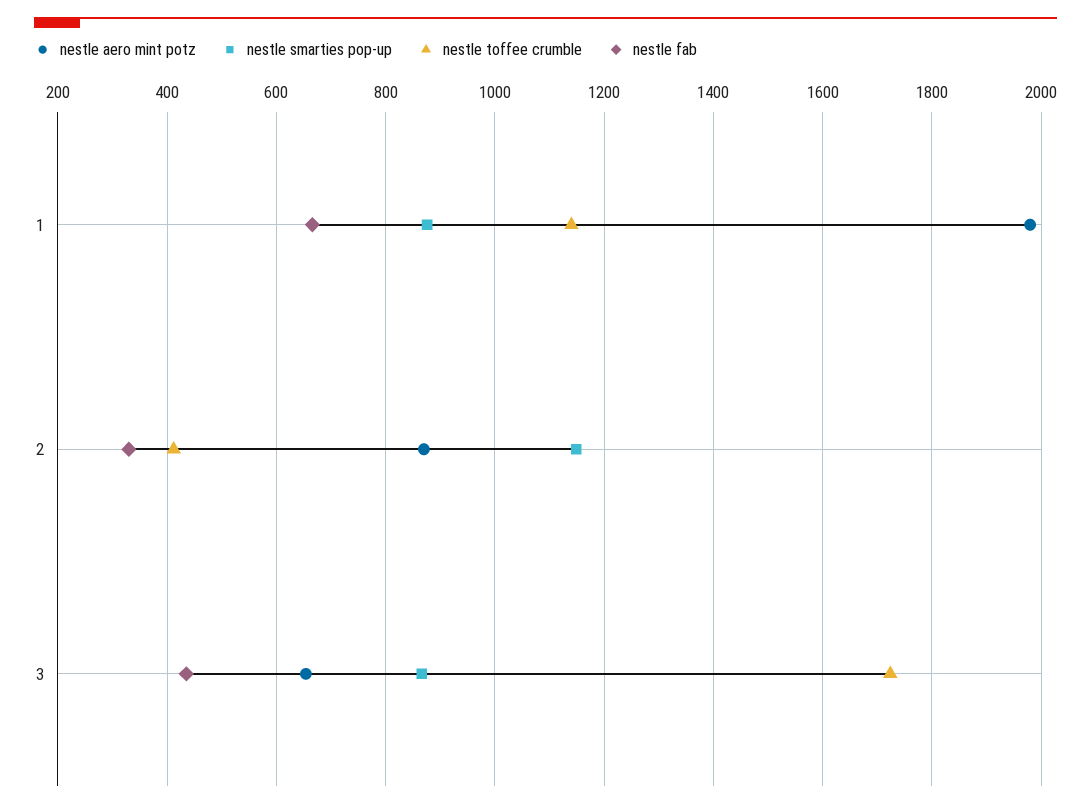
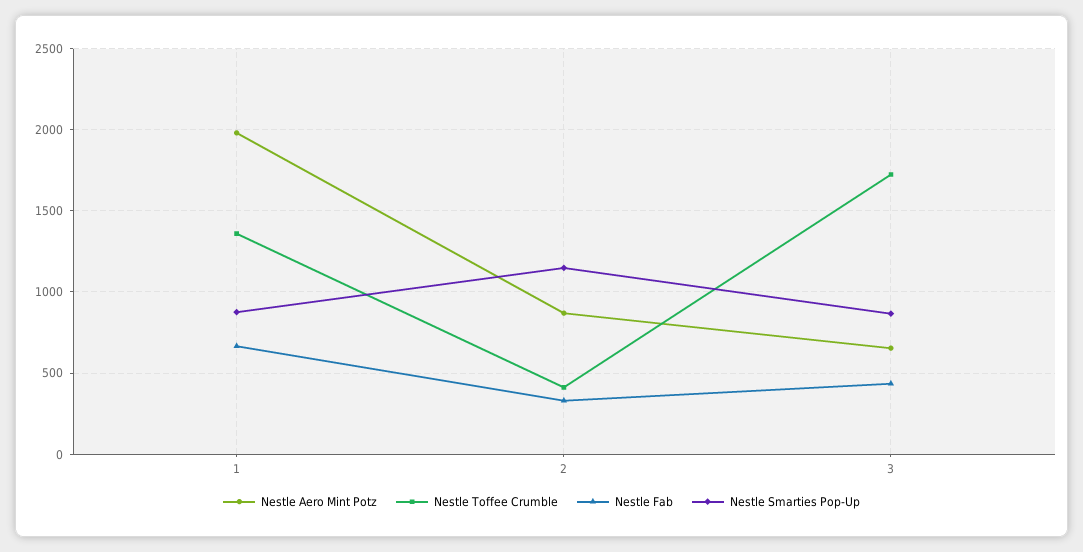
nestle toffee crumble, 1: 1140 -> 1350

